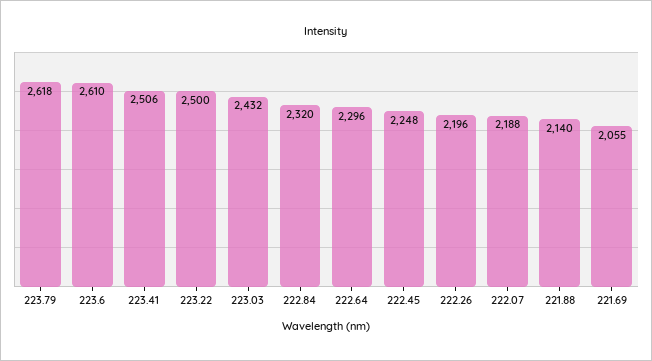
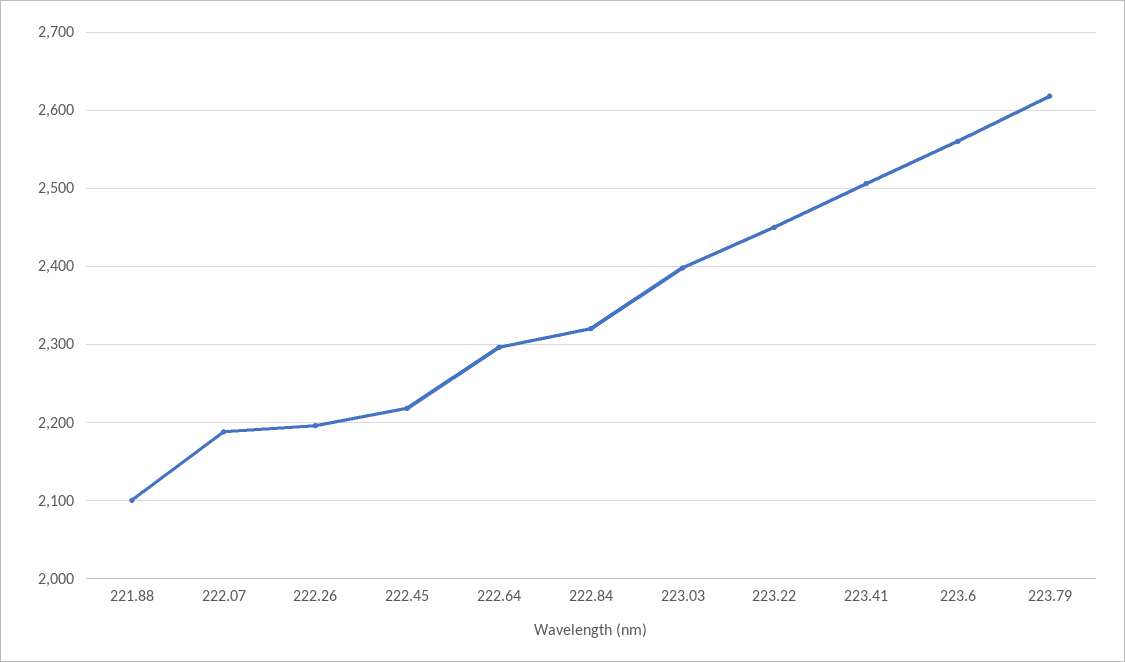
223.6: 2610 -> 2560
223.22: 2500 -> 2450
223.03: 2432 -> 2400
222.45: 2248 -> 2220
221.88: 2140 -> 2100
221.69: 2055 -> none

